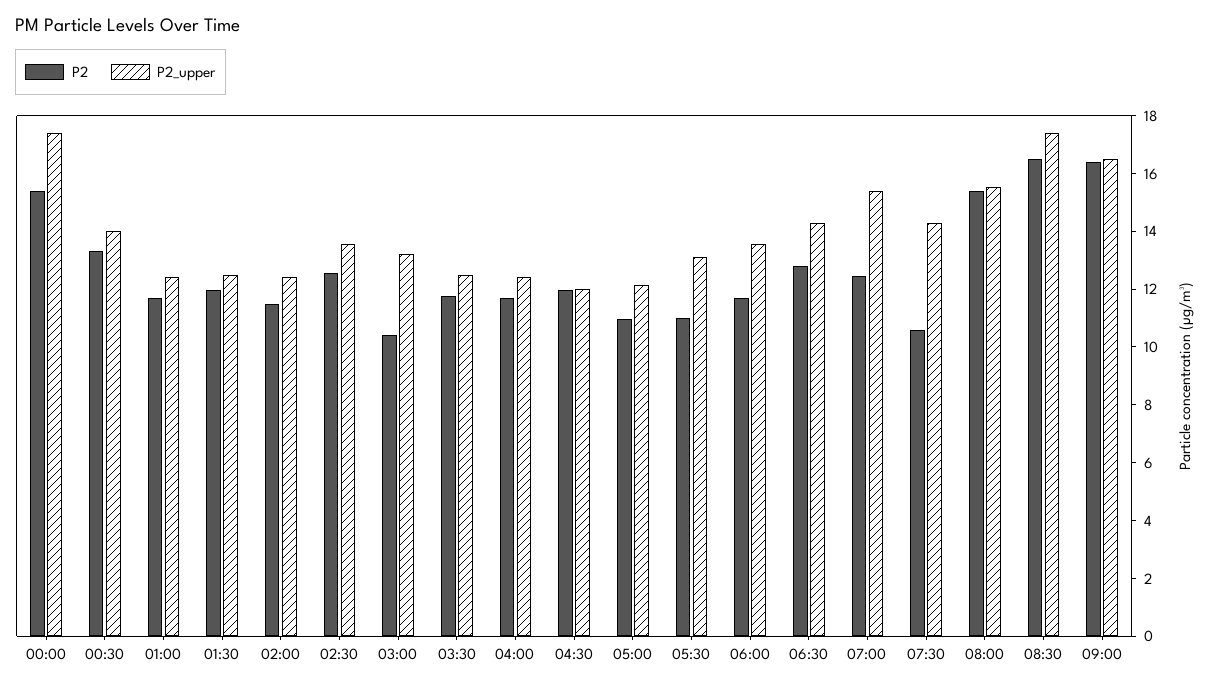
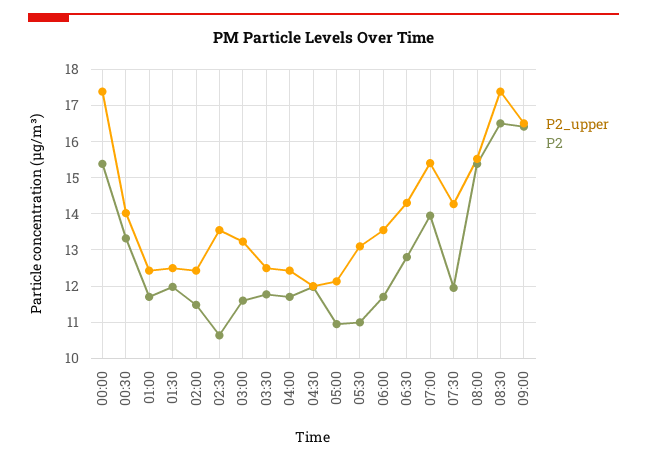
P2, 02:30: 12.5 -> 10.6
P2, 03:00: 10.5 -> 11.6
P2, 07:00: 12.5 -> 14
P2, 07:30: 10.5 -> 12

